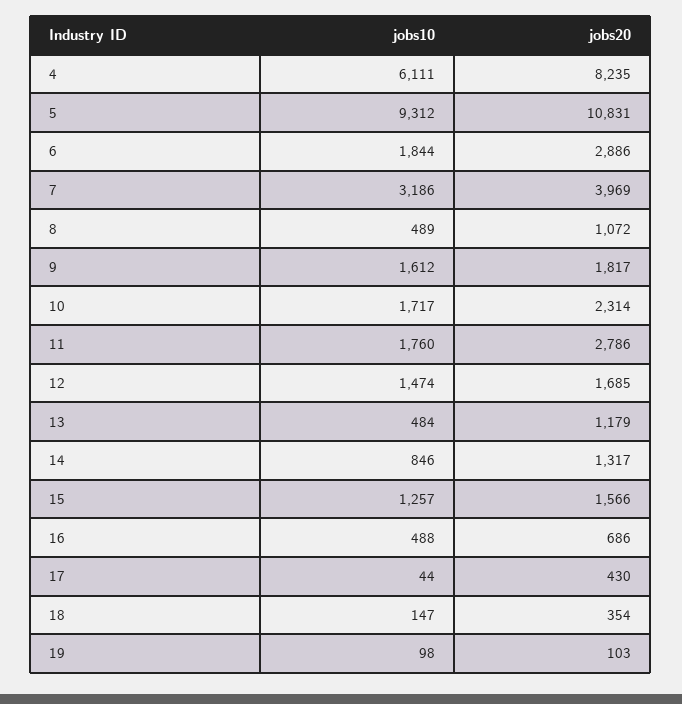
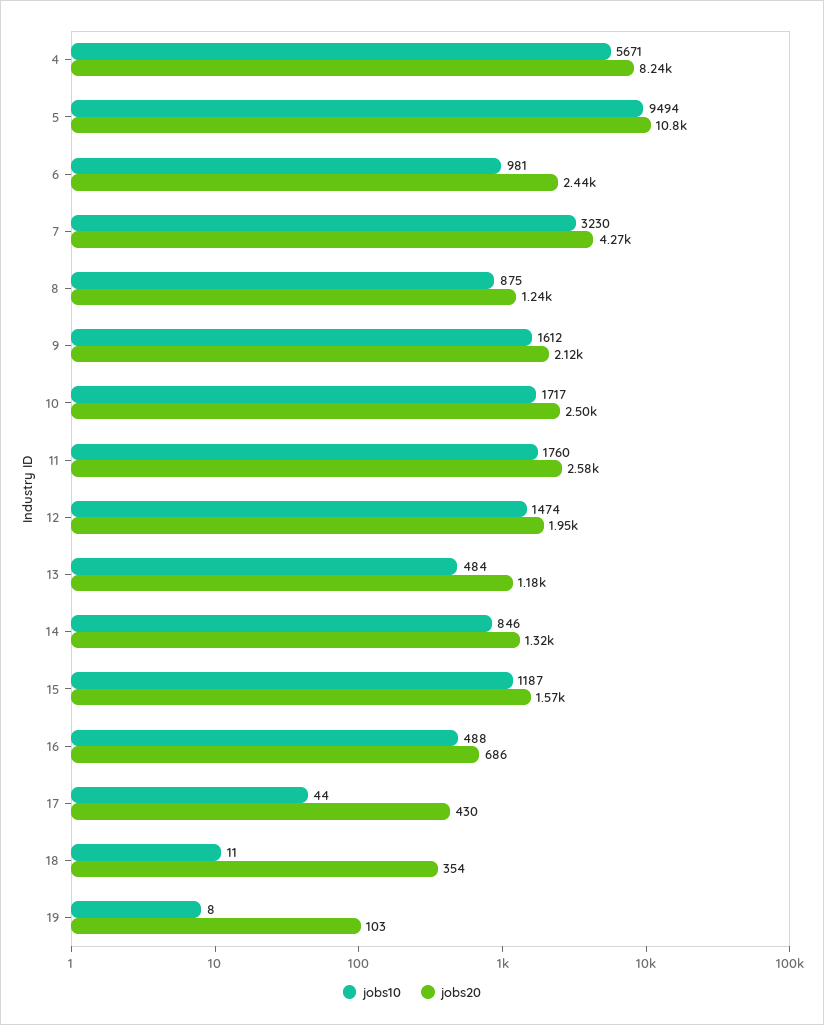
jobs10, 4: 6111 -> 5671
jobs10, 5: 9312 -> 9494
jobs10, 6: 1844 -> 981
jobs20, 6: 2886 -> 2440
jobs10, 7: 3186 -> 3230
jobs20, 7: 3969 -> 4270
jobs10, 8: 489 -> 875
jobs20, 8: 1072 -> 1240
jobs20, 9: 1817 -> 2120
jobs20, 10: 2314 -> 2500
jobs20, 11: 2786 -> 2580
jobs20, 12: 1685 -> 1950
jobs10, 15: 1257 -> 1187
jobs10, 18: 147 -> 11
jobs10, 19: 98 -> 8

